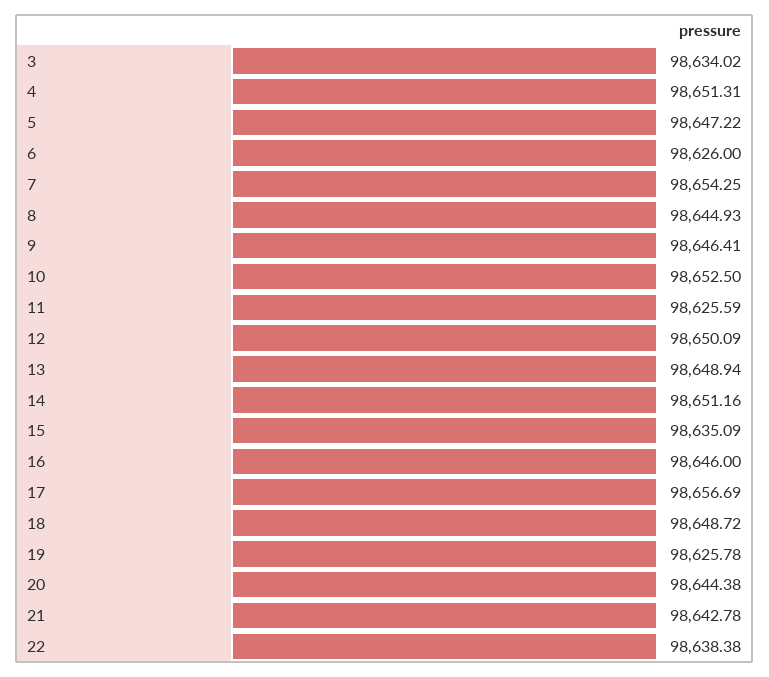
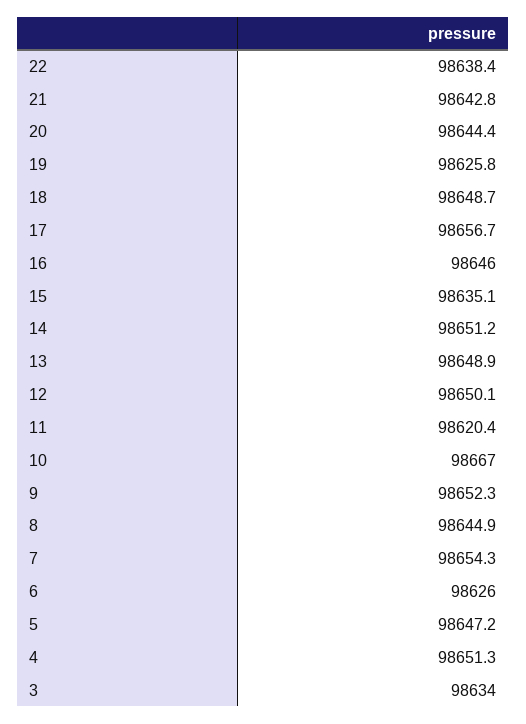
9: 98646.41 -> 98652.3
10: 98652.5 -> 98667
11: 98625.59 -> 98620.4

